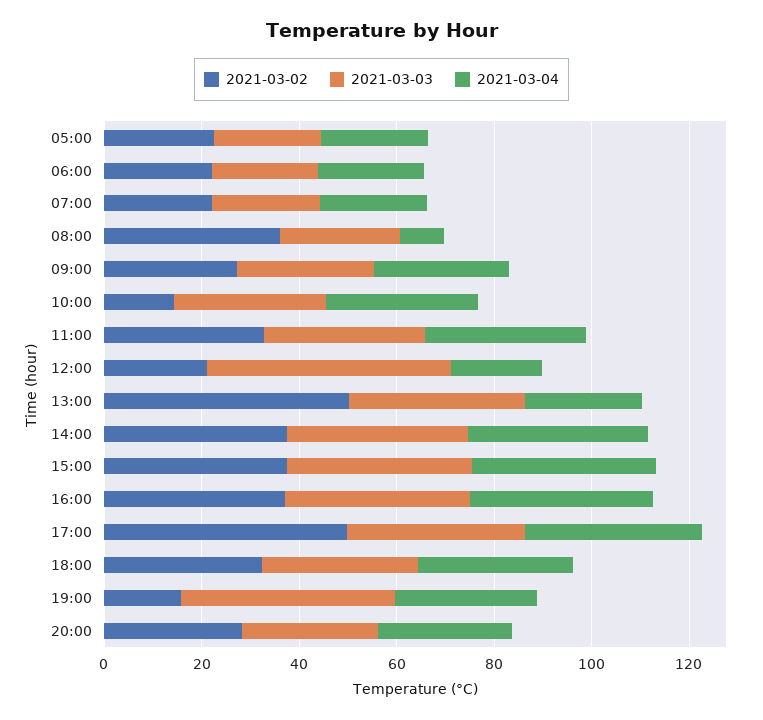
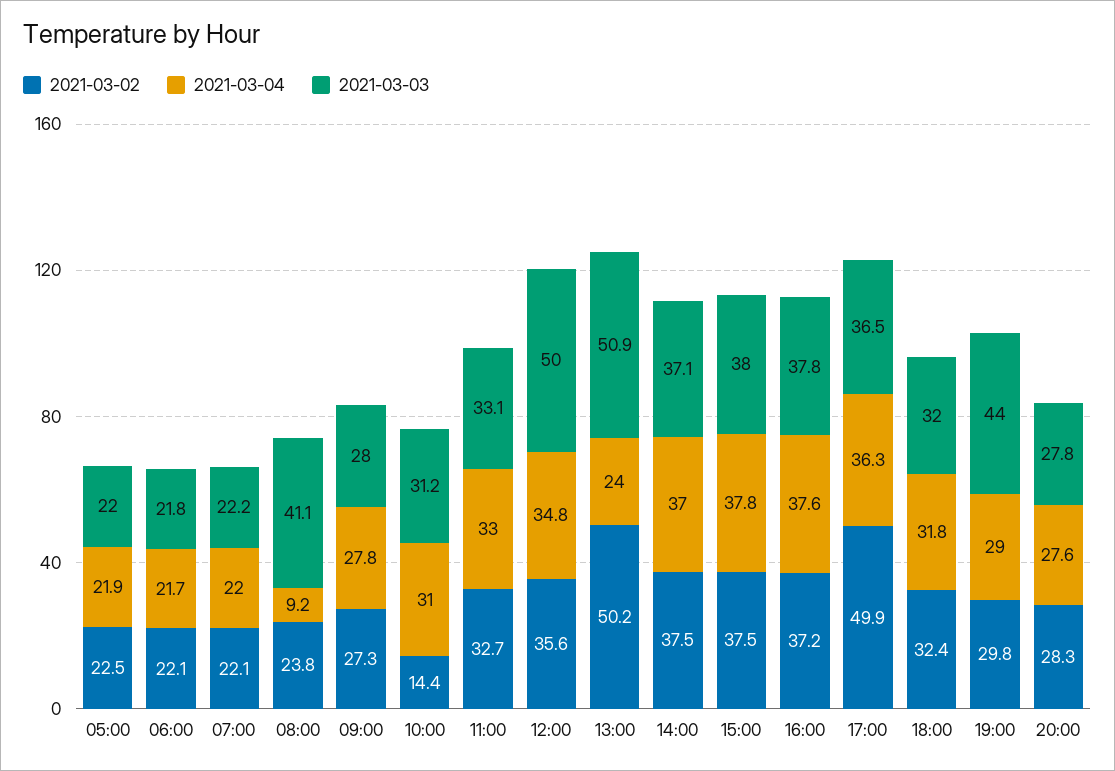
2021-03-02, 08:00: 35 -> 23.8
2021-03-03, 08:00: 25 -> 41.1
2021-03-02, 12:00: 20 -> 35.6
2021-03-04, 12:00: 20 -> 34.8
2021-03-03, 13:00: 35 -> 50.9
2021-03-02, 19:00: 15 -> 29.8

